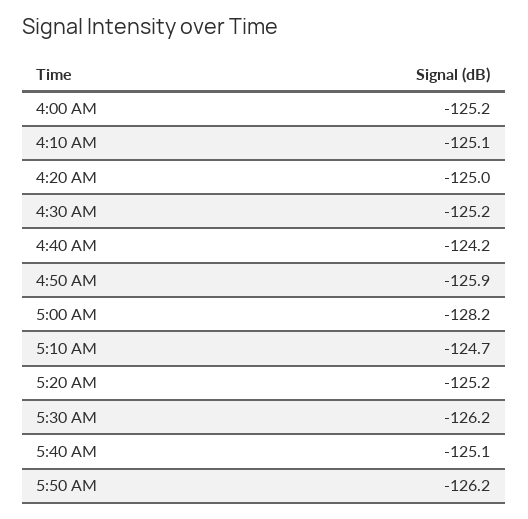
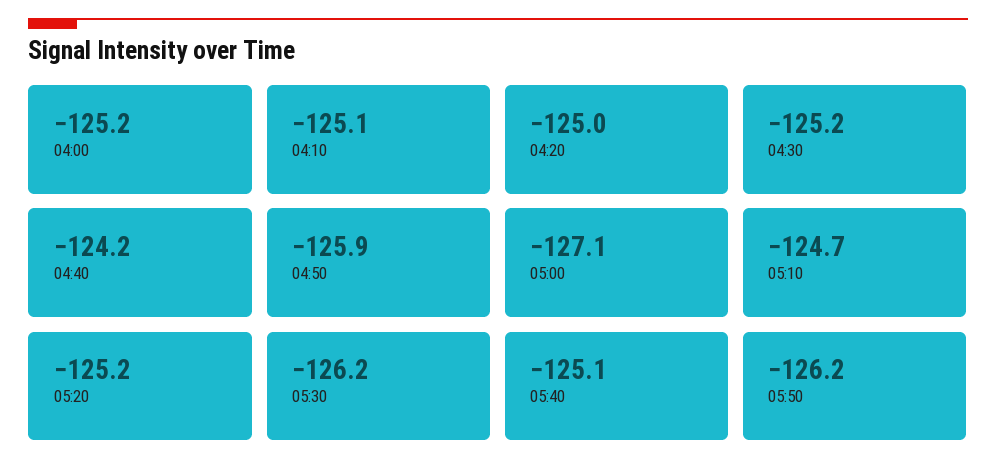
5:00 AM: -128.2 -> -127.1

